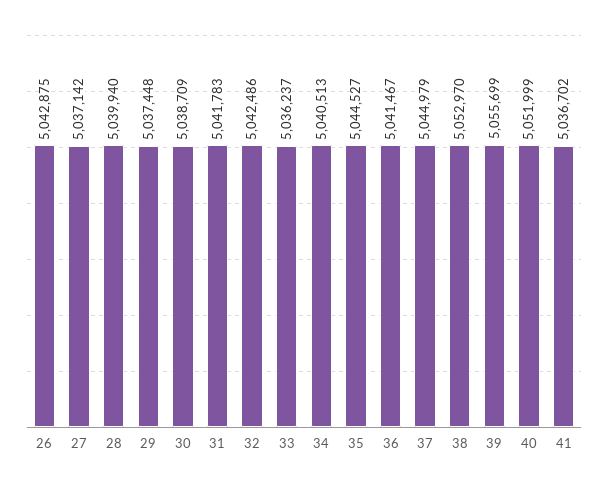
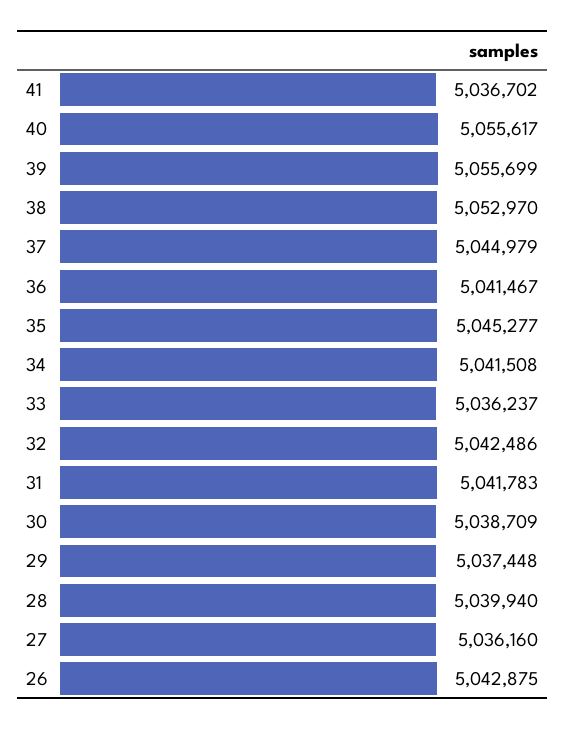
27: 5037142 -> 5036160
34: 5040513 -> 5041508
35: 5044527 -> 5045277
40: 5051999 -> 5055617

